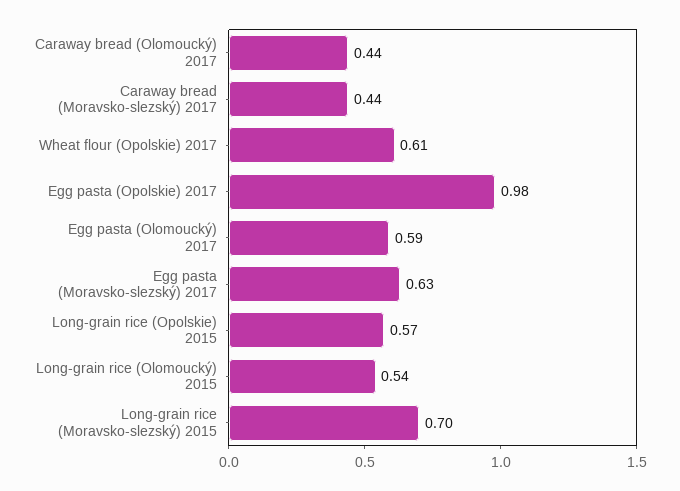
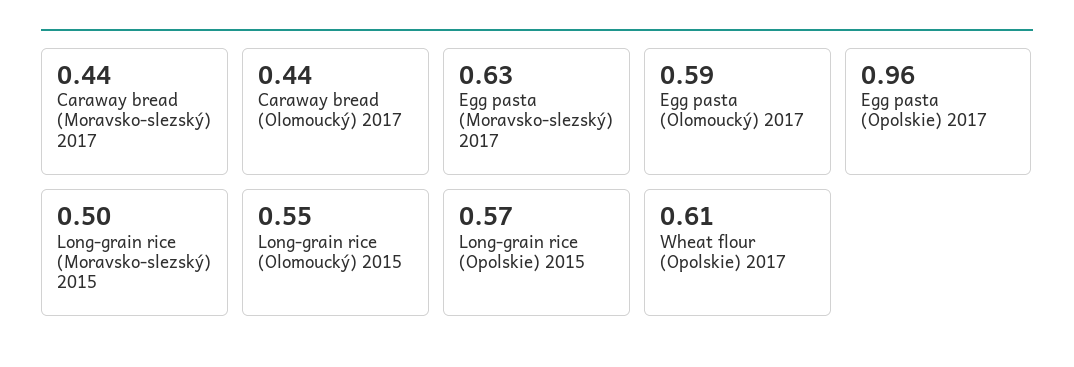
Egg pasta (Opolskie) 2017: 0.98 -> 0.96
Long-grain rice (Olomoucký) 2015: 0.54 -> 0.55
Long-grain rice (Moravsko-slezský) 2015: 0.7 -> 0.5

